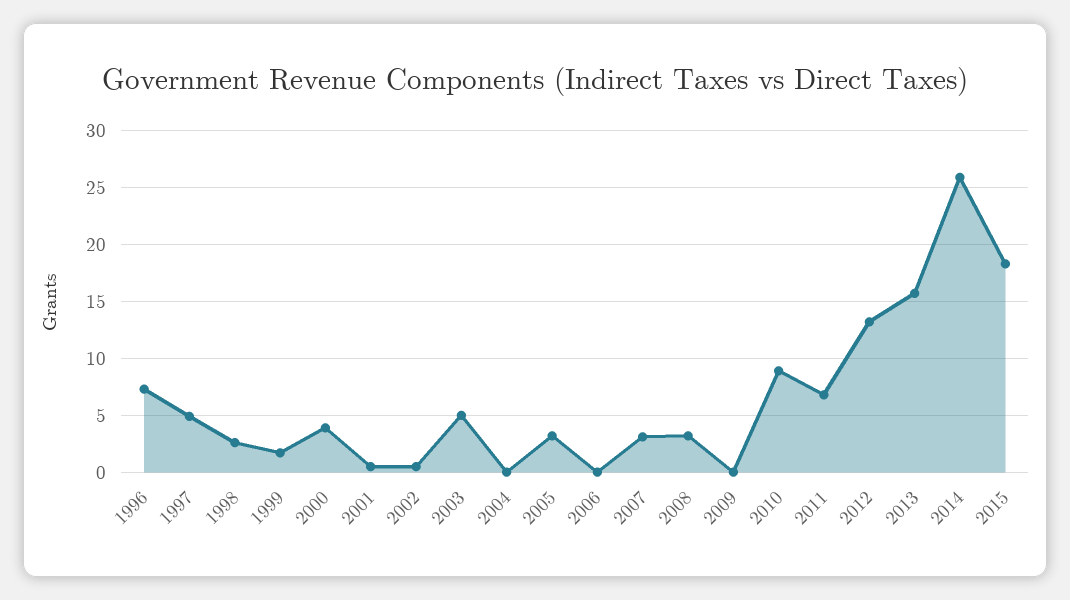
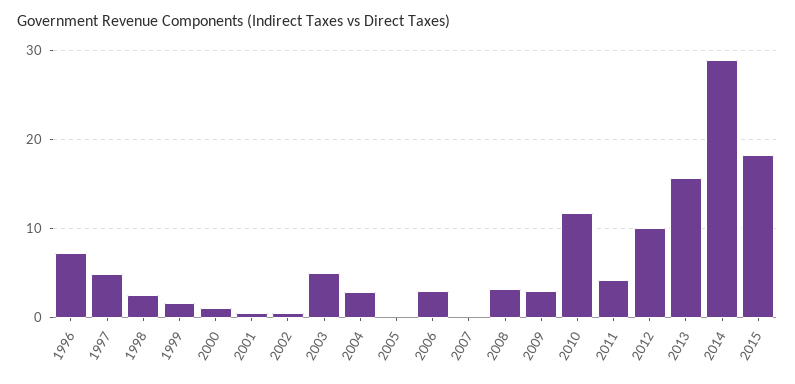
2000: 4 -> 1
2004: 0 -> 3
2005: 3 -> 0
2006: 0 -> 3
2007: 3 -> 0
2009: 0 -> 3
2010: 9 -> 12
2011: 7 -> 4
2012: 13 -> 10
2014: 26 -> 29

